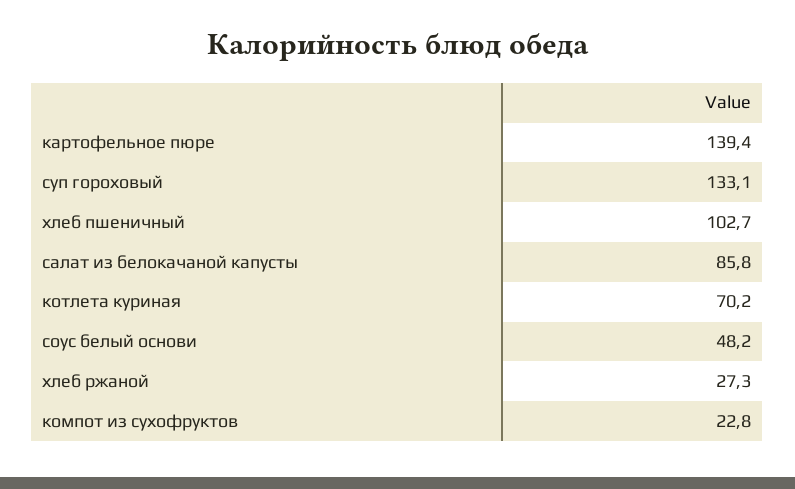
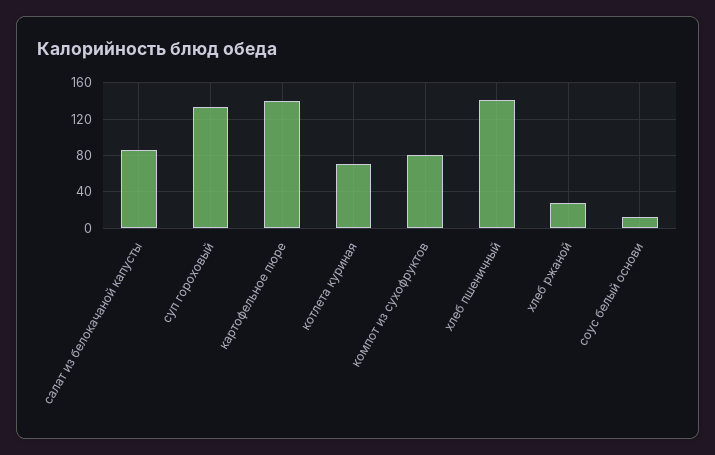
хлеб пшеничный: 102.7 -> 140
соус белый основи: 48.2 -> 10
компот из сухофруктов: 22.8 -> 80

